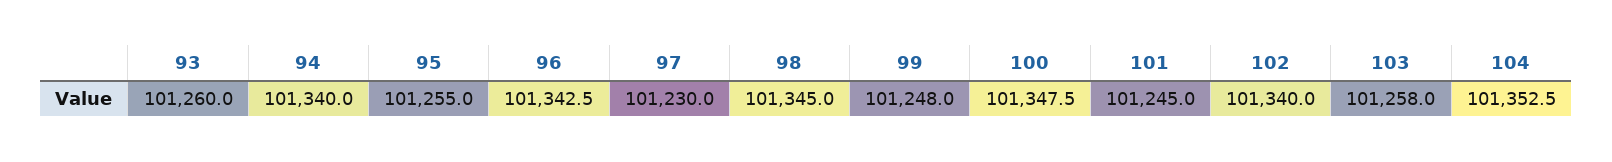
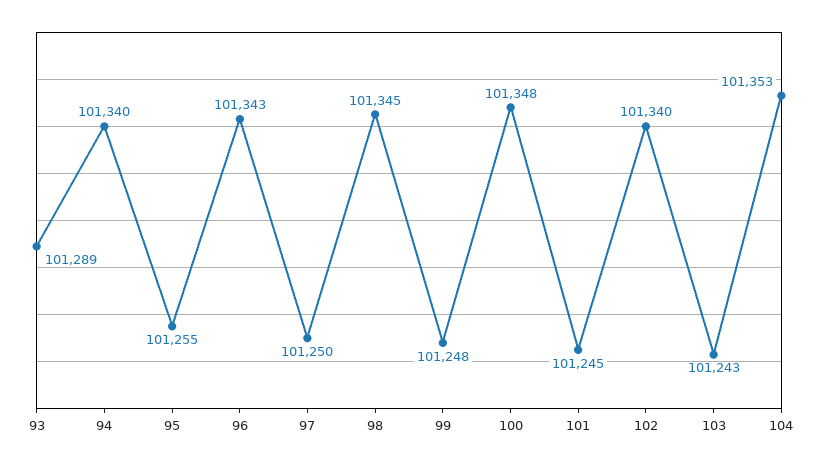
93: 101260 -> 101289
97: 101230 -> 101250
103: 101258 -> 101243

